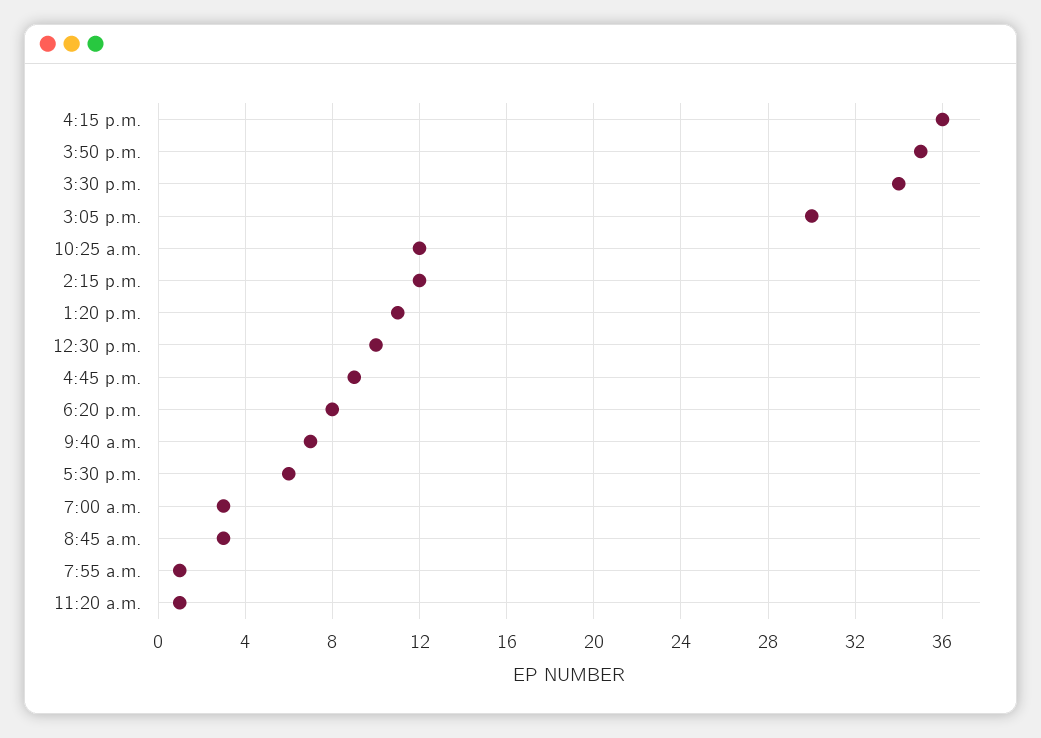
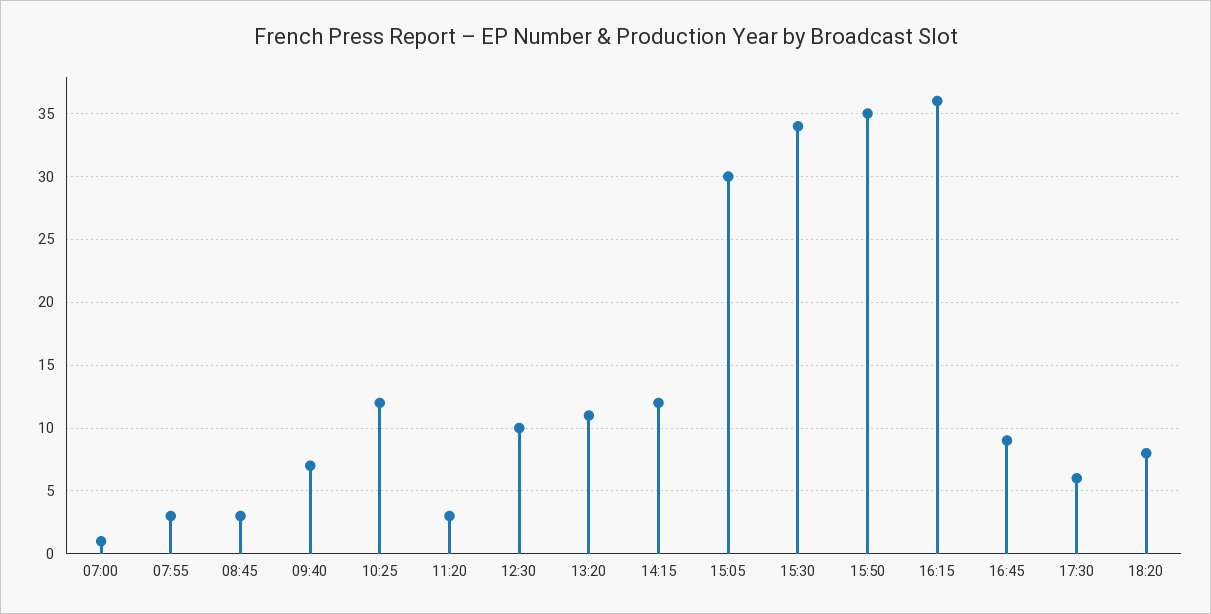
7:00 a.m.: 3 -> 1
7:55 a.m.: 1 -> 3
11:20 a.m.: 1 -> 3

